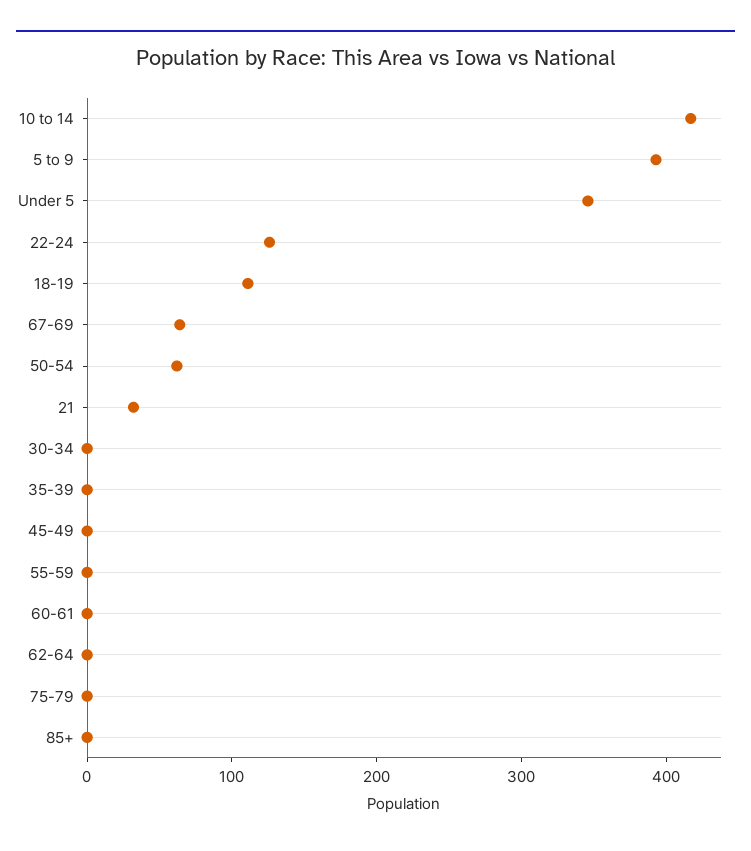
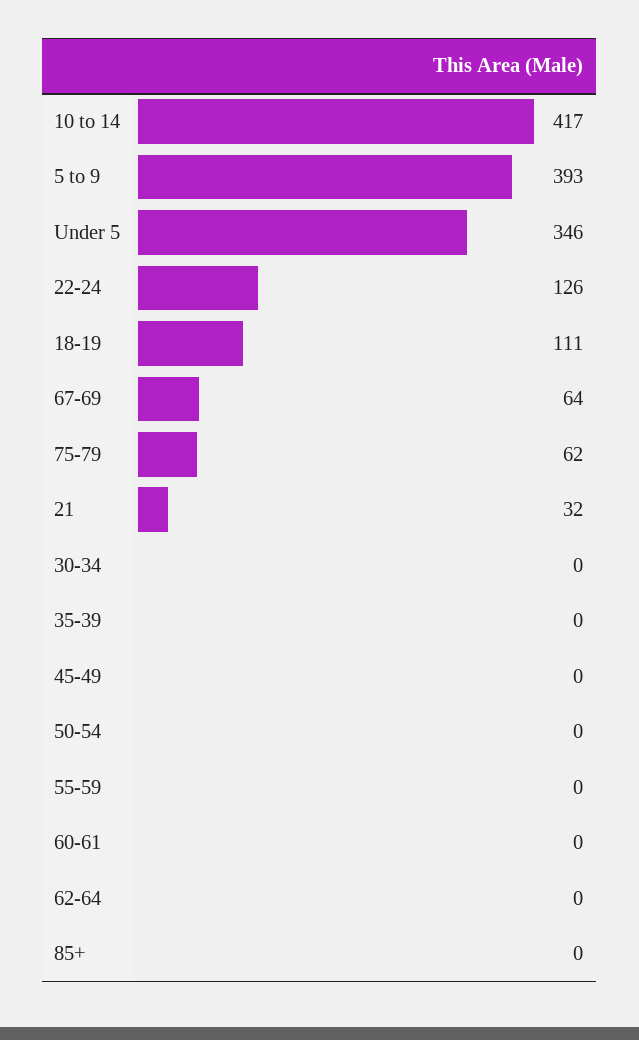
50-54: 60 -> 0
75-79: 0 -> 62

